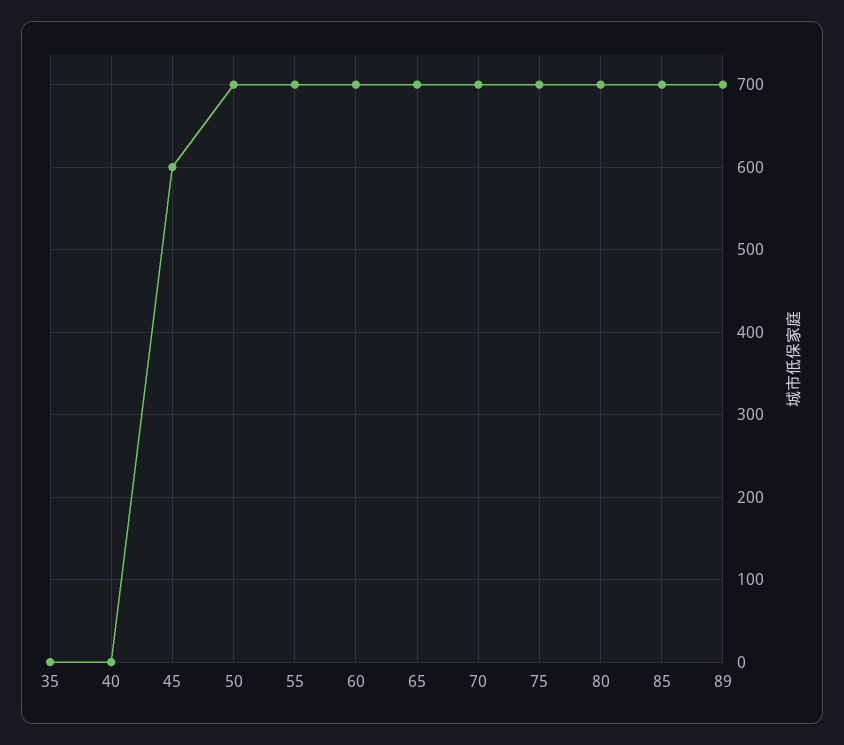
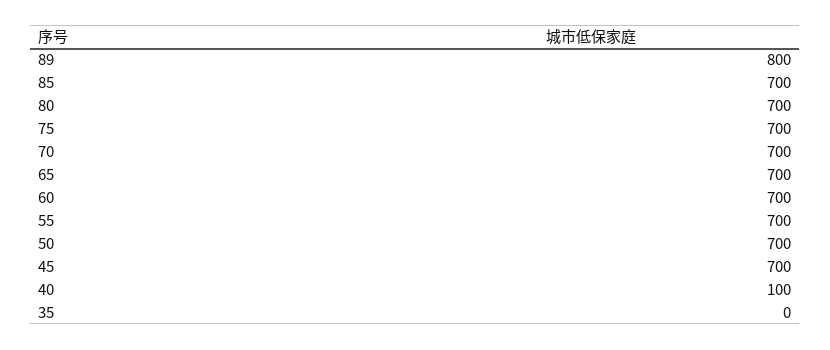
40: 0 -> 100
45: 600 -> 700
89: 700 -> 800

